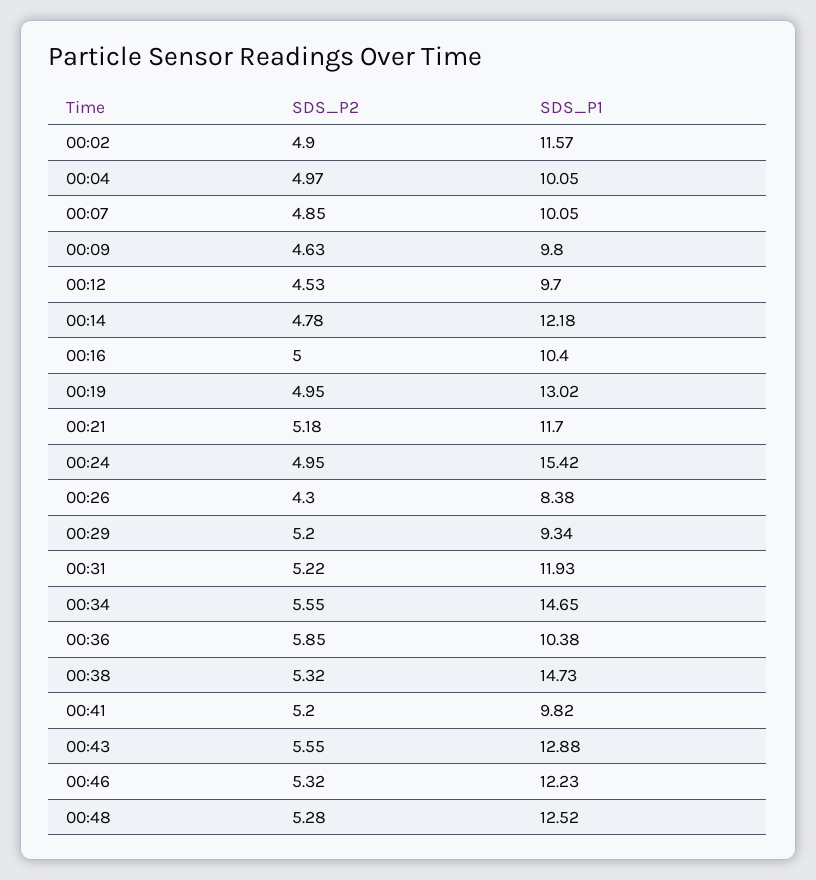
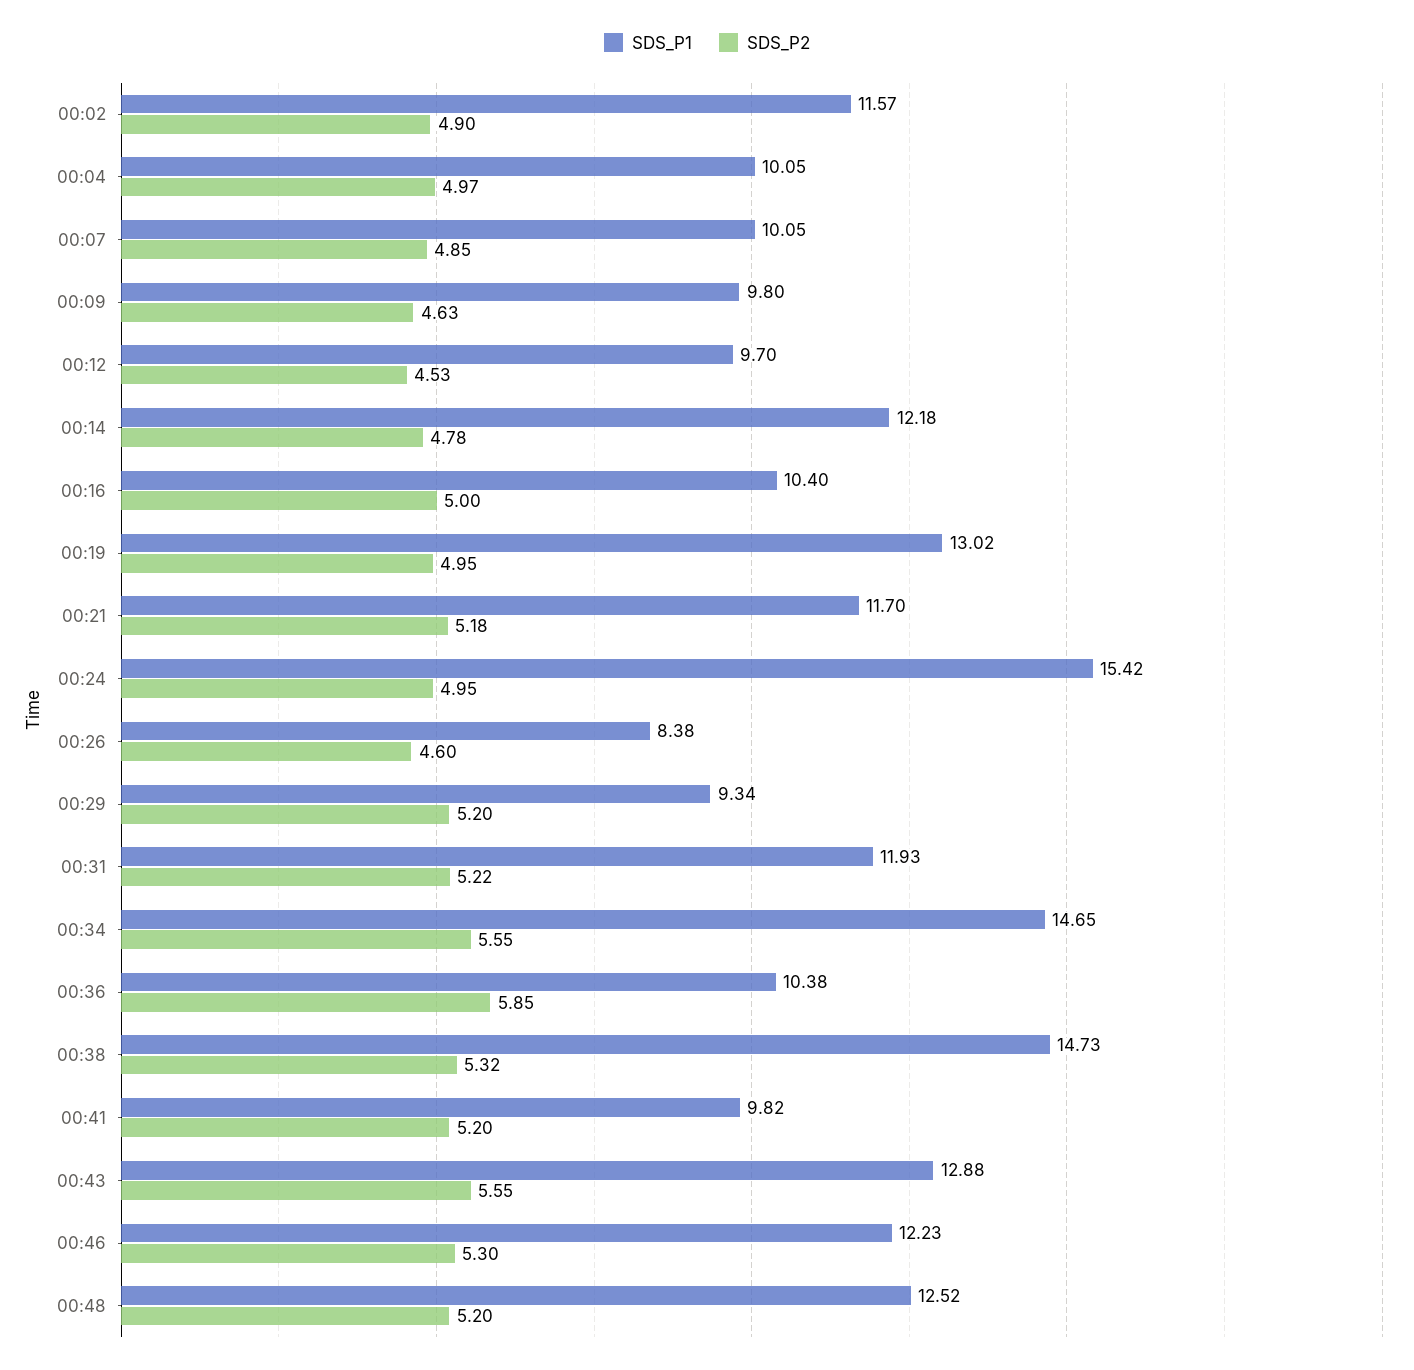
SDS_P2, 00:26: 4.3 -> 4.6
SDS_P2, 00:46: 5.32 -> 5.3
SDS_P2, 00:48: 5.28 -> 5.2

